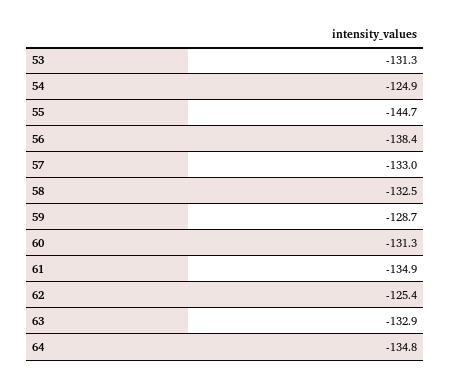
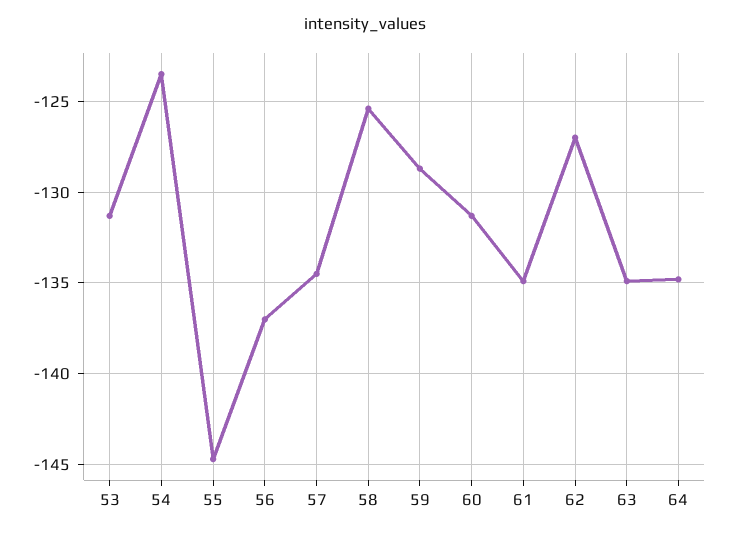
54: -124.9 -> -123.5
56: -138.4 -> -137
57: -133 -> -134.5
58: -132.5 -> -125.5
62: -125.4 -> -127
63: -132.9 -> -135

